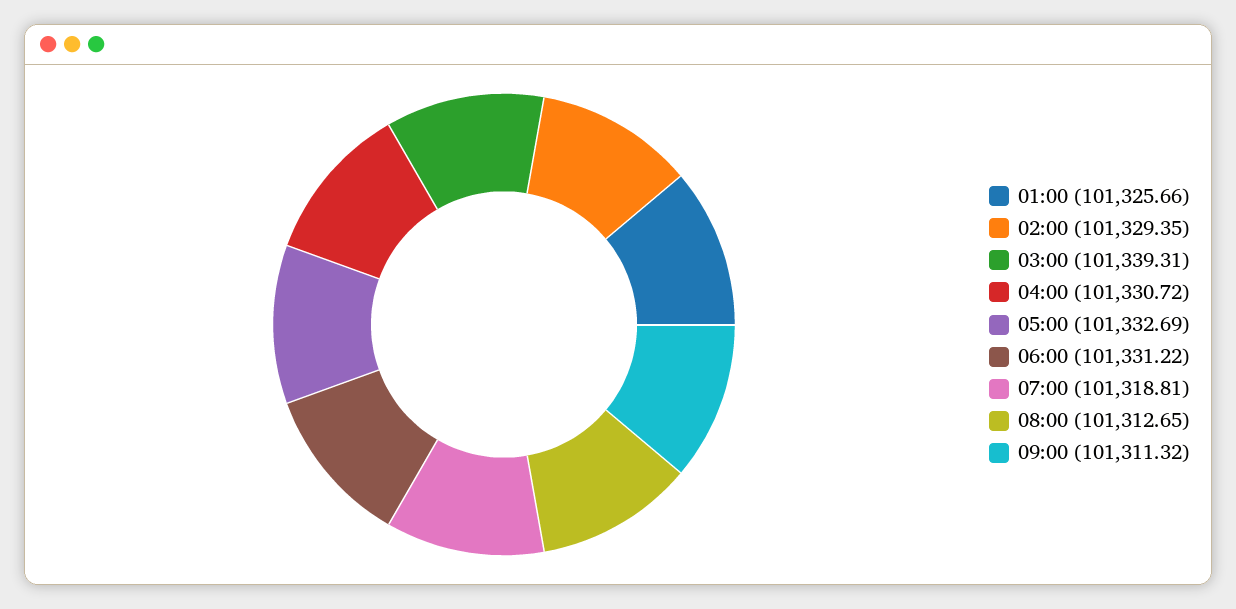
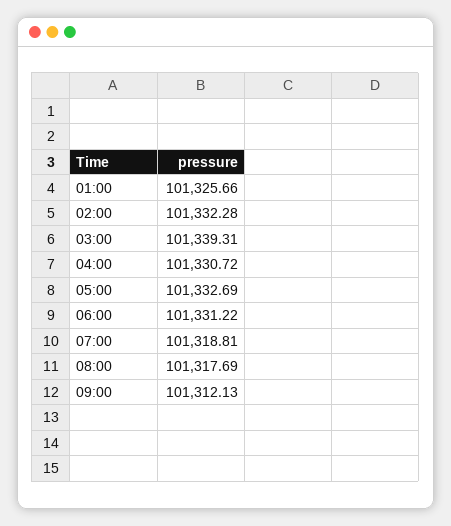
02:00: 101329.35 -> 101332.28
08:00: 101312.65 -> 101317.69
09:00: 101311.32 -> 101312.13

